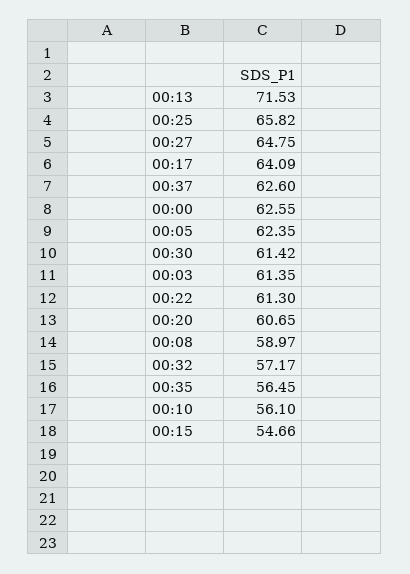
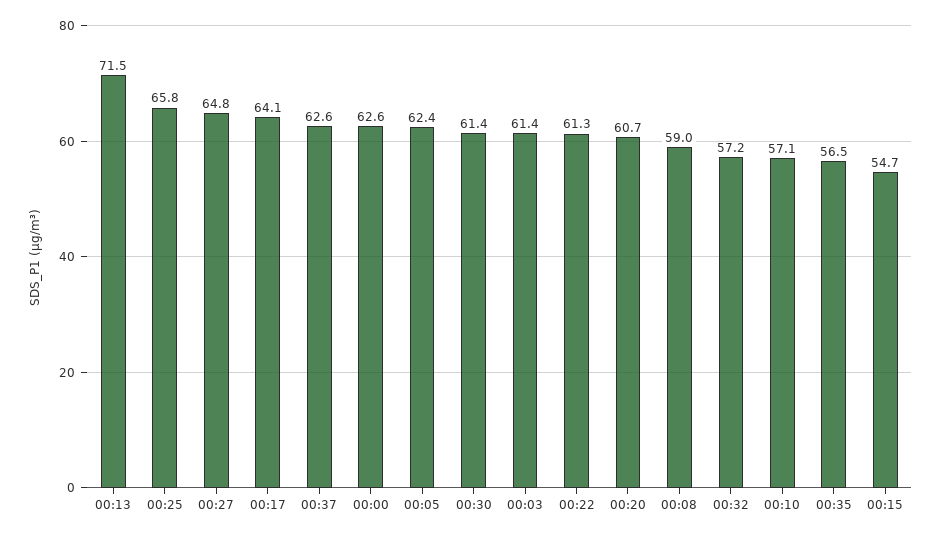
00:10: 56.1 -> 57.1

